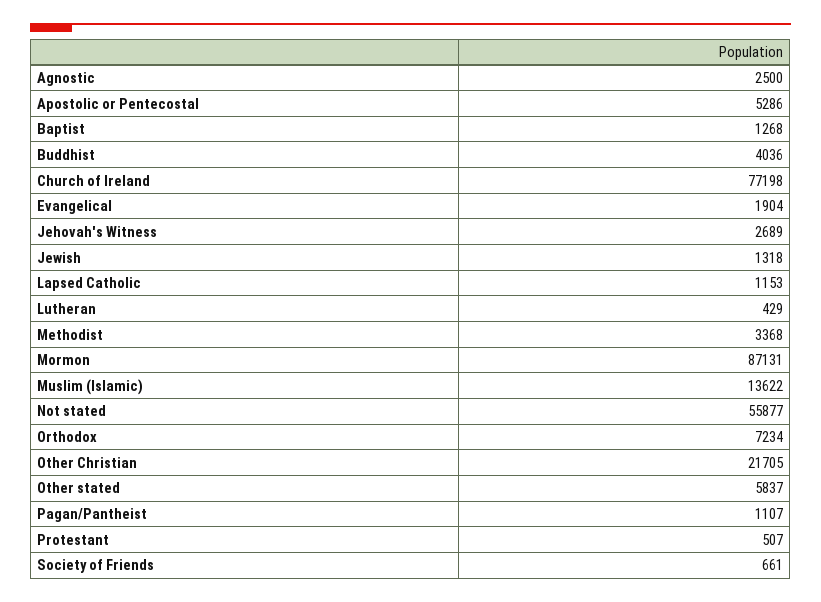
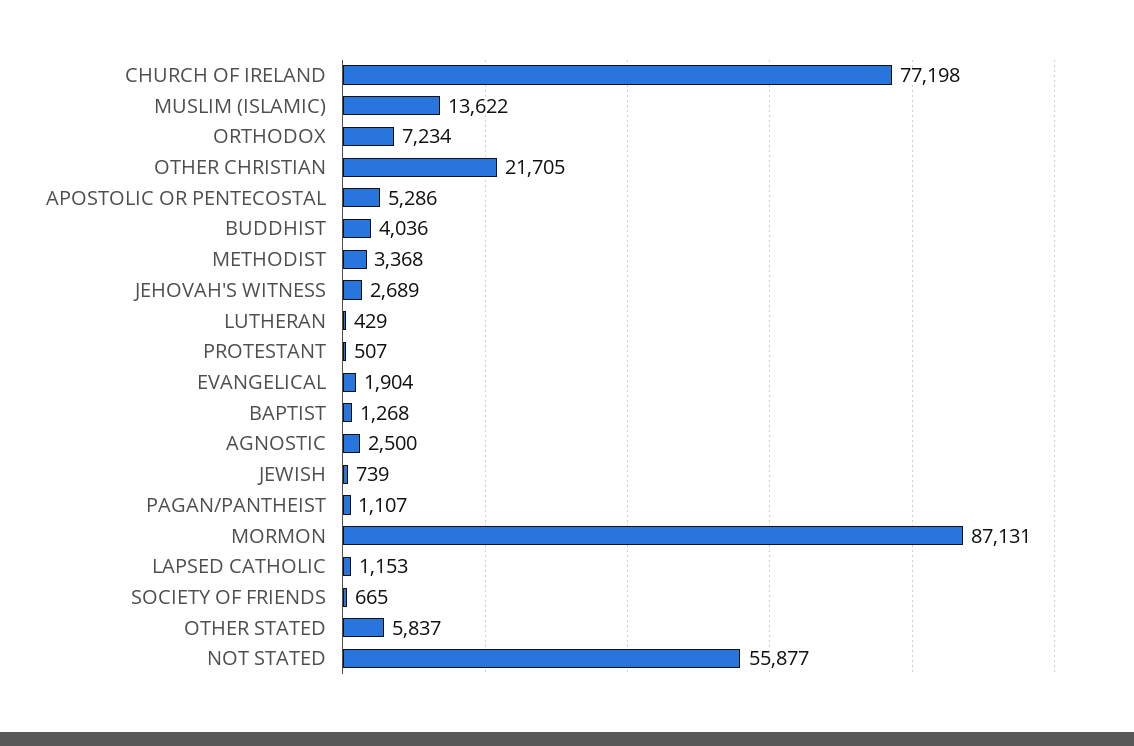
Jewish: 1318 -> 739
Society of Friends: 661 -> 665

